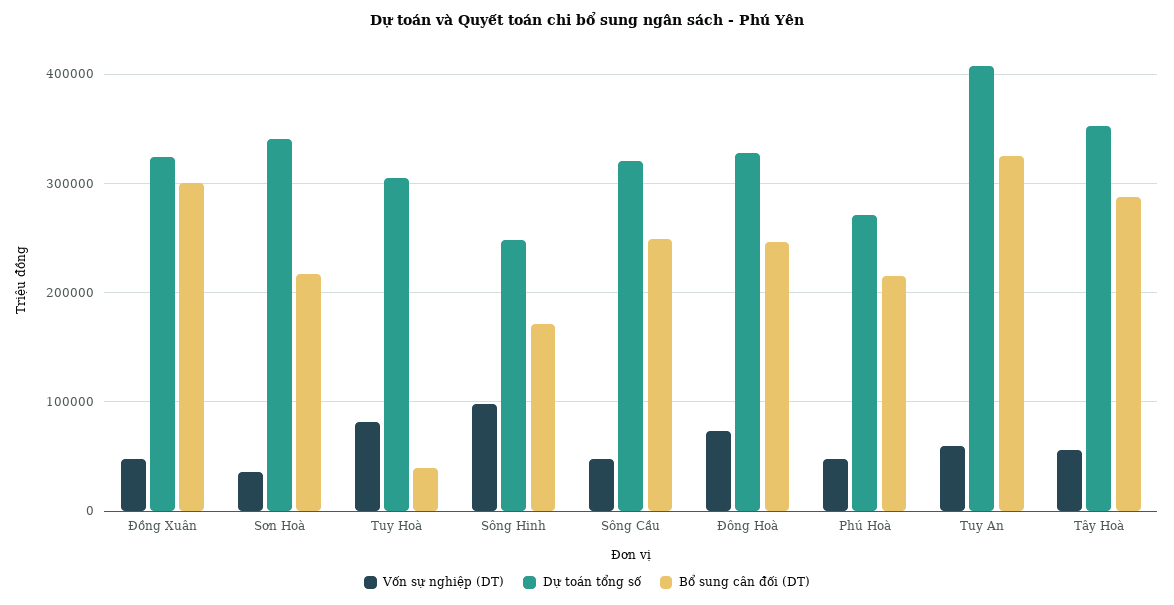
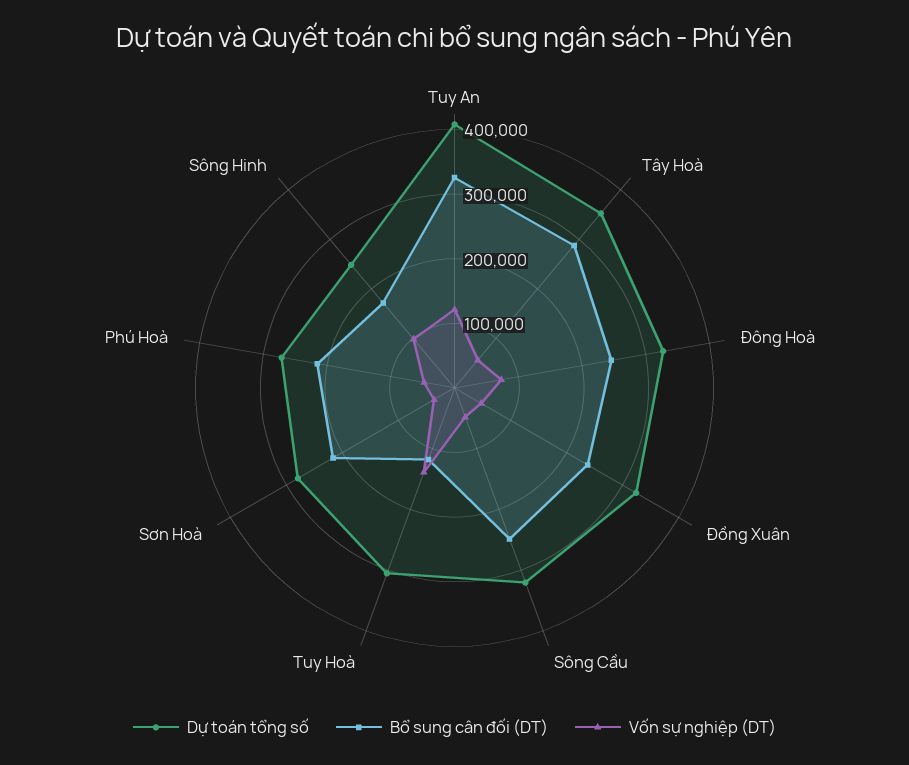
Bổ sung cân đối (DT), Đồng Xuân: 300000 -> 240000
Dự toán tổng số, Sơn Hoà: 340000 -> 280000
Vốn sự nghiệp (DT), Tuy Hoà: 80000 -> 140000
Bổ sung cân đối (DT), Tuy Hoà: 40000 -> 120000
Vốn sự nghiệp (DT), Tuy An: 60000 -> 120000

